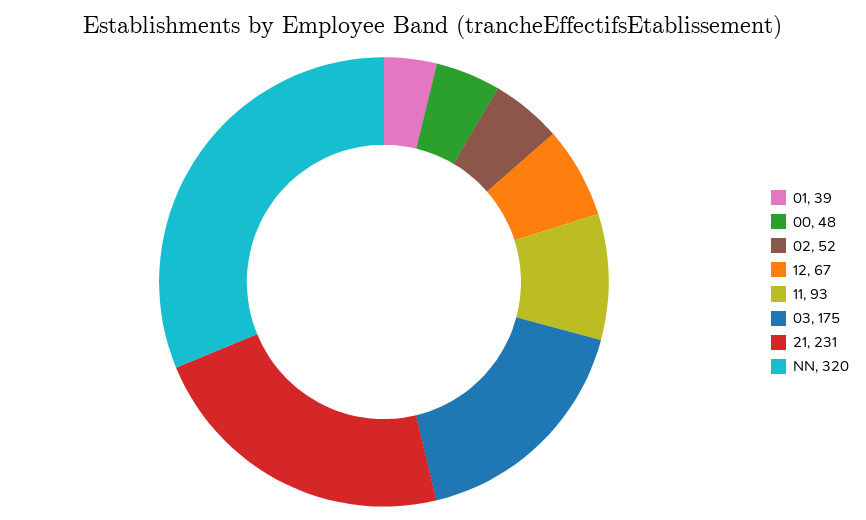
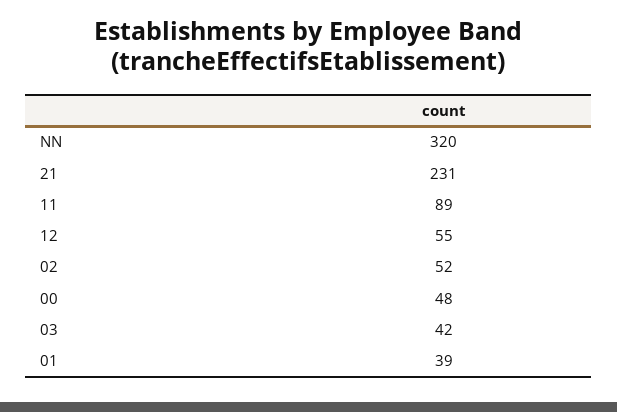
12: 67 -> 55
11: 93 -> 89
03: 175 -> 42

